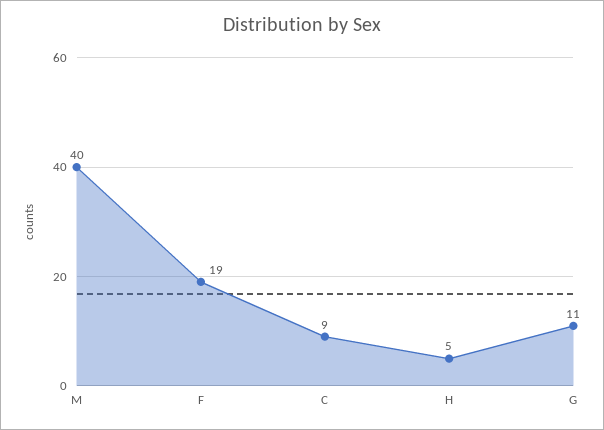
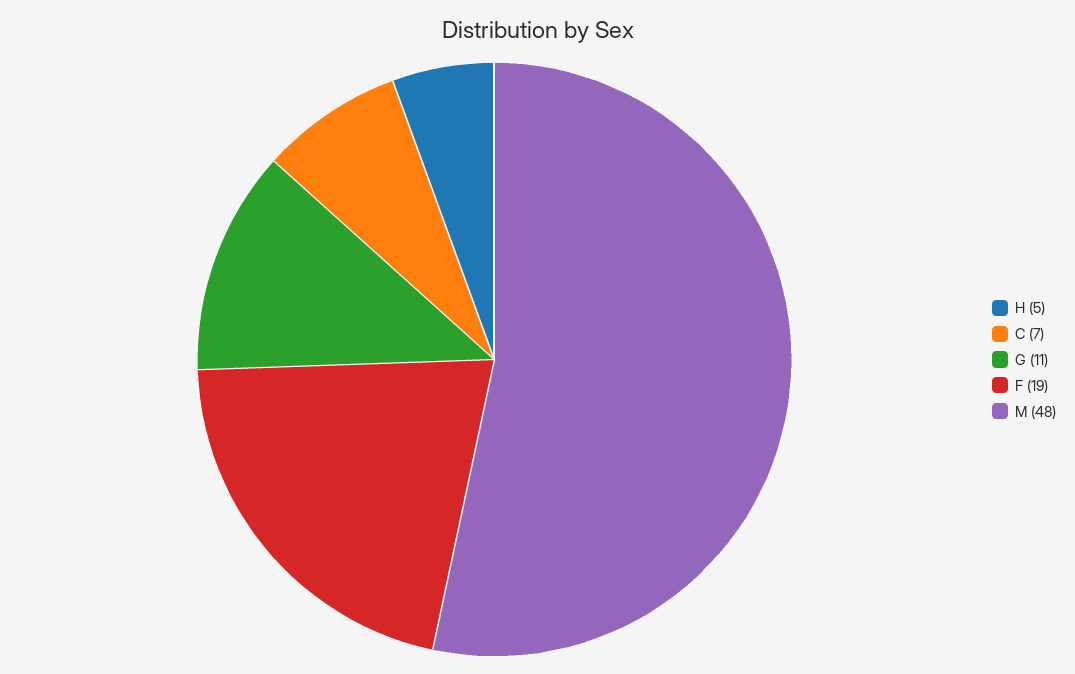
M: 40 -> 48
C: 9 -> 7

